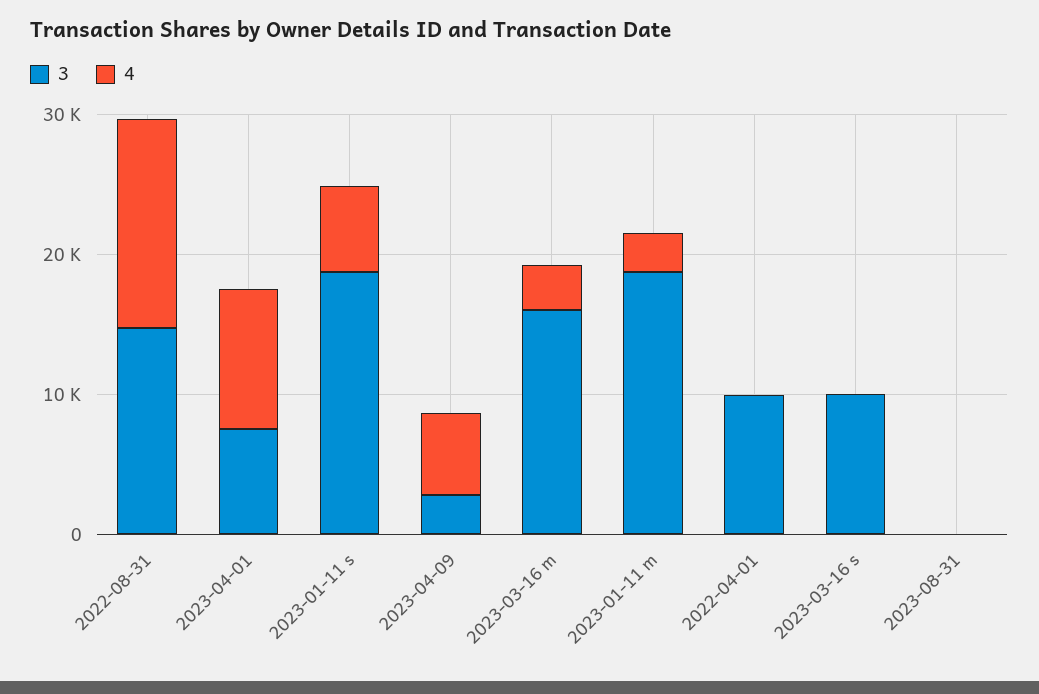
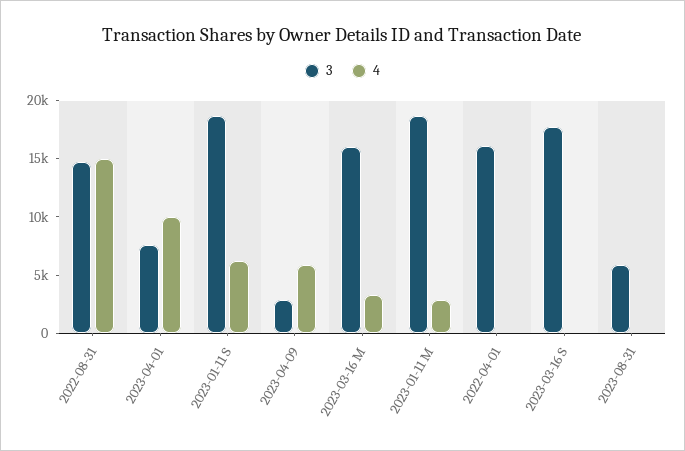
3, 2022-04-01: 10000 -> 16000
3, 2023-03-16 s: 10000 -> 18000
3, 2023-08-31: 0 -> 6000

